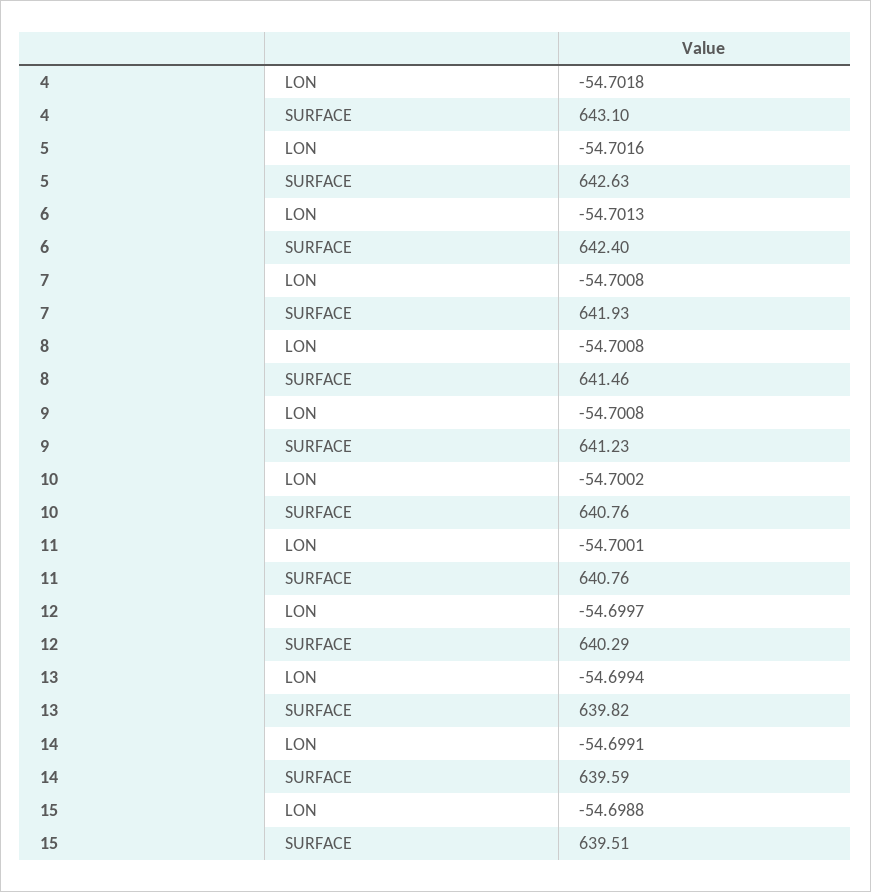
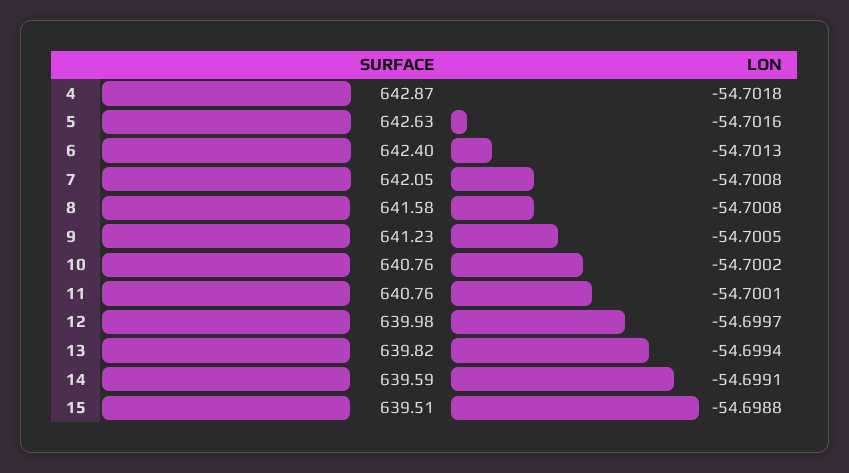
4, SURFACE: 643.1 -> 642.87
7, SURFACE: 641.93 -> 642.05
8, SURFACE: 641.46 -> 641.58
9, LON: -54.7008 -> -54.7005
12, SURFACE: 640.29 -> 639.98

